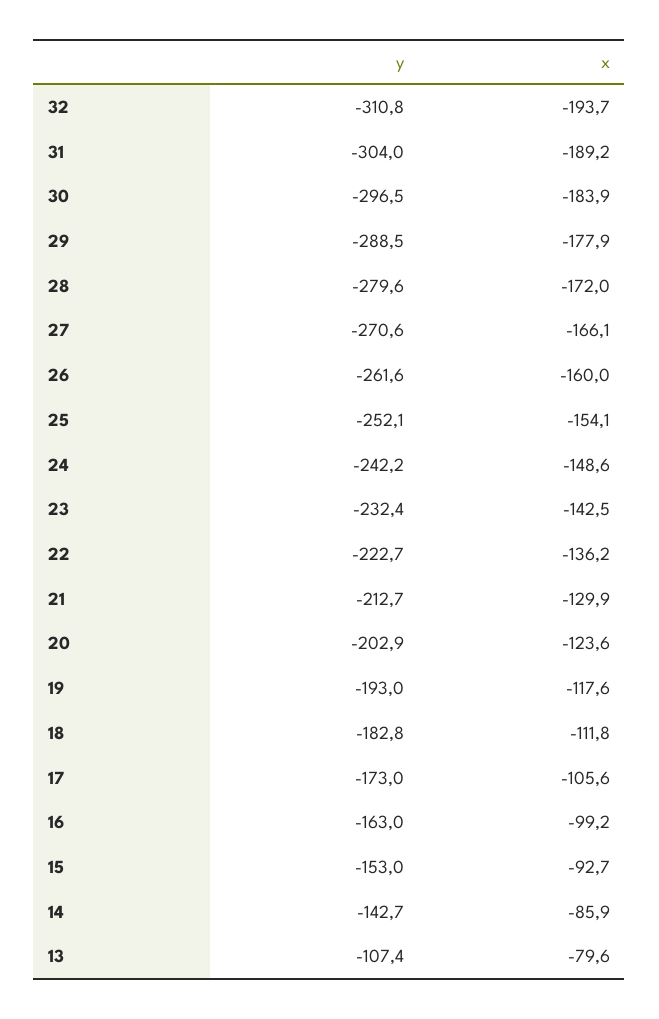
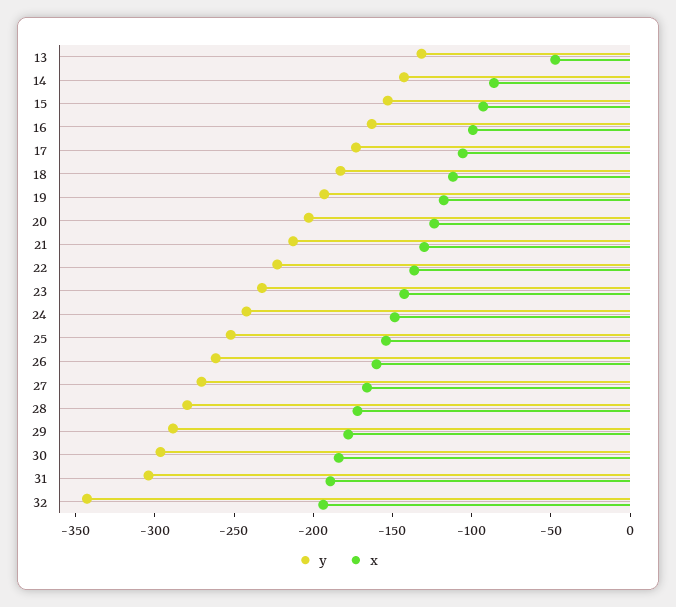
y, 32: -310.8 -> -340
y, 13: -107.4 -> -130
x, 13: -79.6 -> -50

